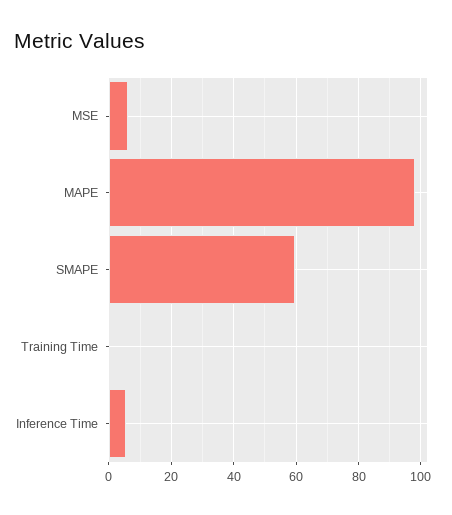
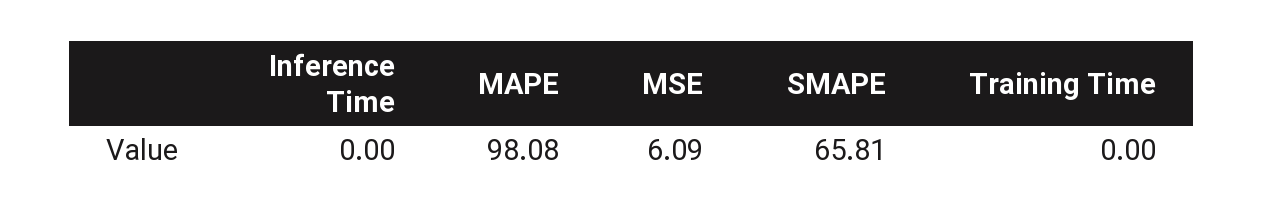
SMAPE: 60 -> 65.81
Inference Time: 6 -> 0

